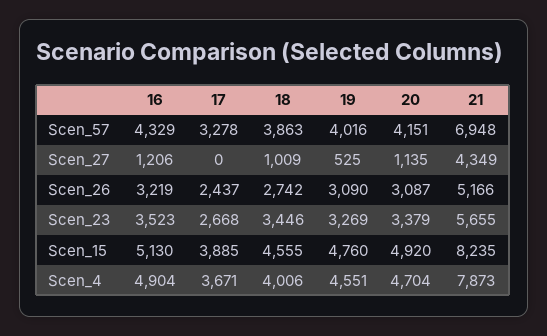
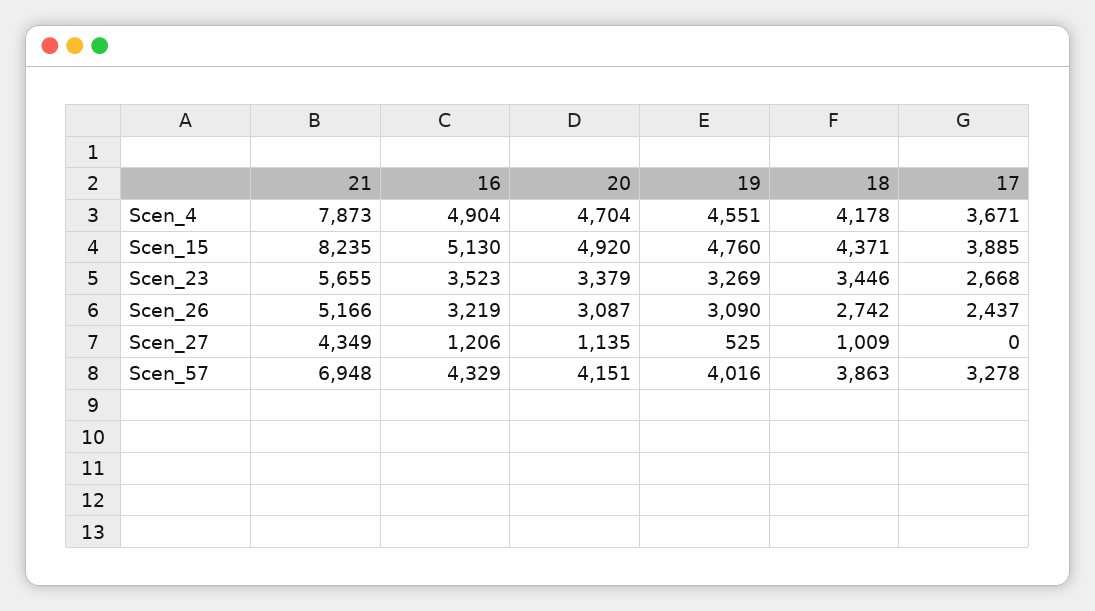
18, Scen_15: 4555 -> 4371
18, Scen_4: 4006 -> 4178

